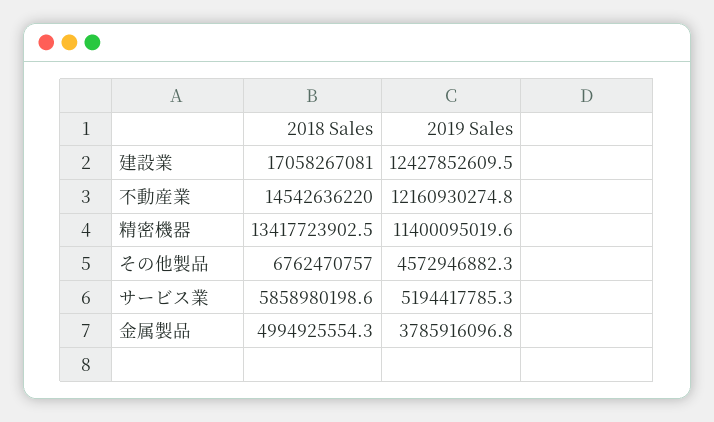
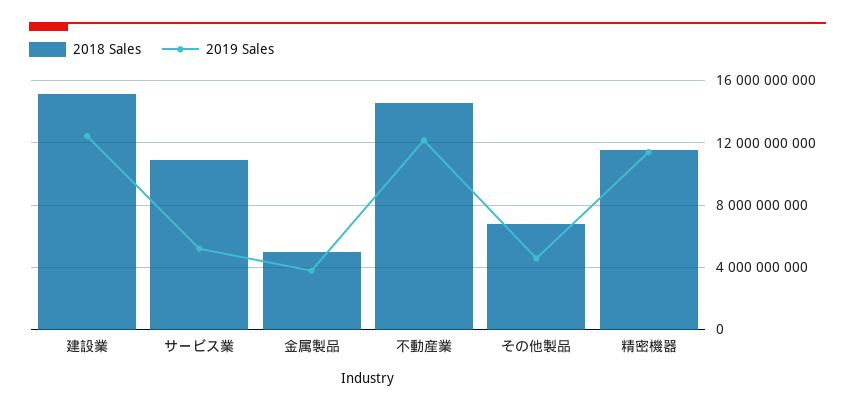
2018 Sales, 建設業: 17058267081 -> 15000000000
2018 Sales, 精密機器: 13417723902.5 -> 11500000000
2018 Sales, サービス業: 5858980198.6 -> 11000000000

